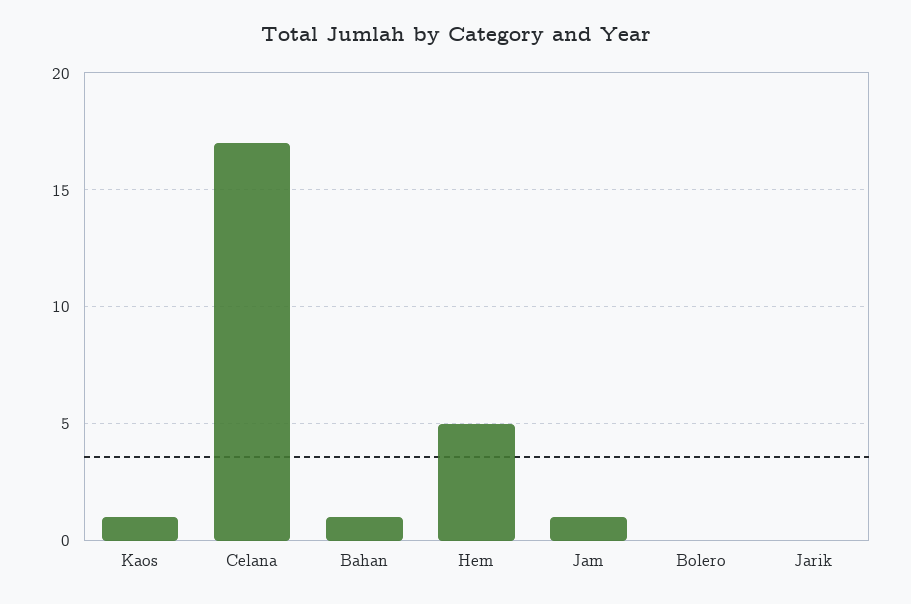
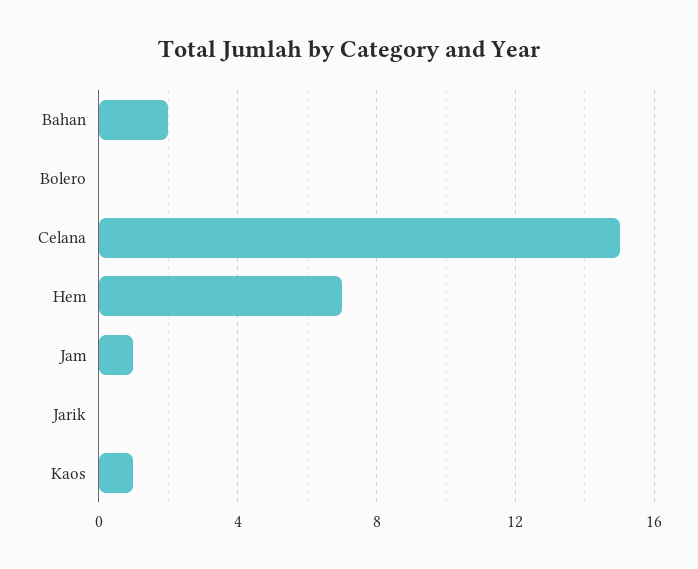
Celana: 17 -> 15
Bahan: 1 -> 2
Hem: 5 -> 7

